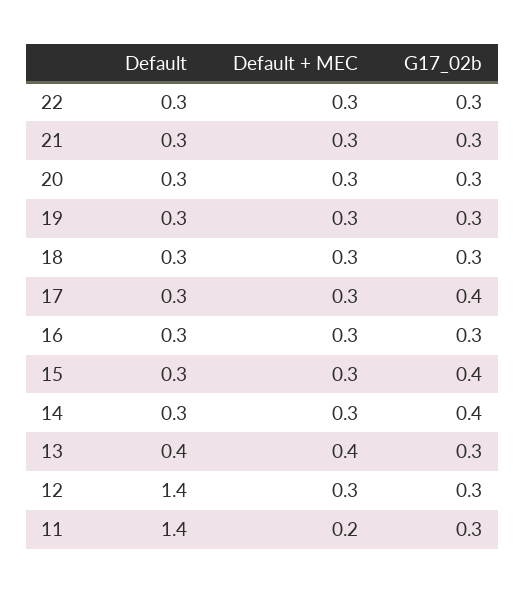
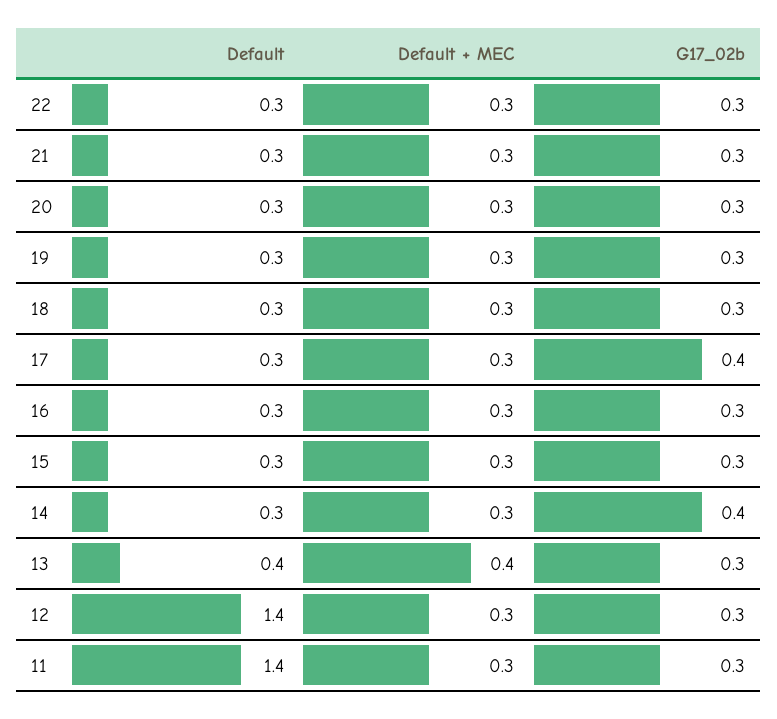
G17_02b, 15: 0.4 -> 0.3
Default + MEC, 11: 0.2 -> 0.3

